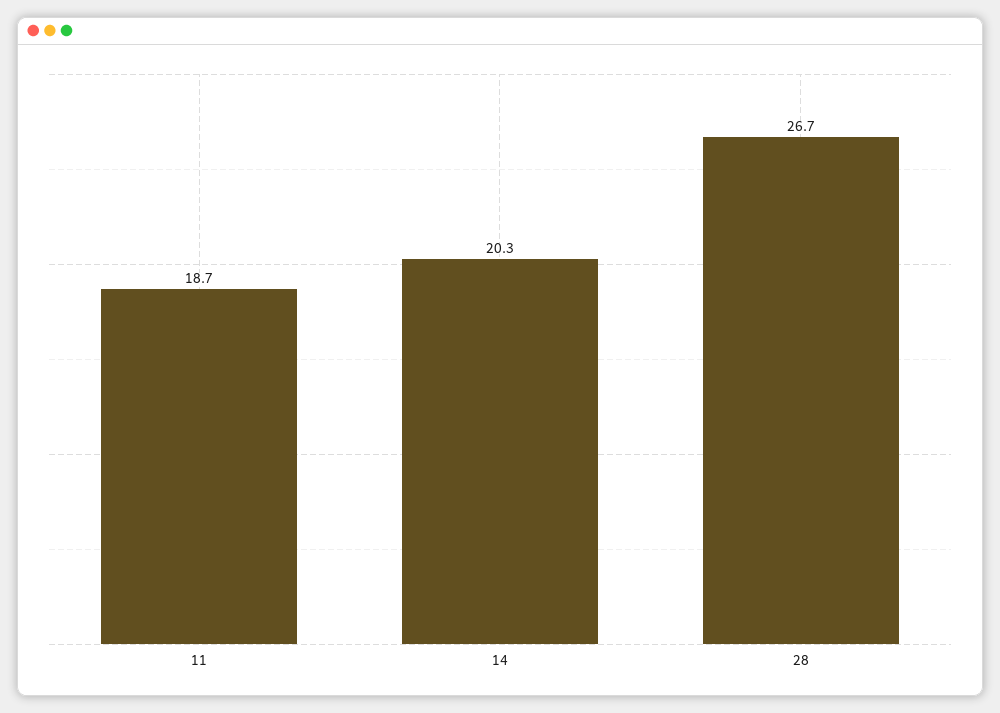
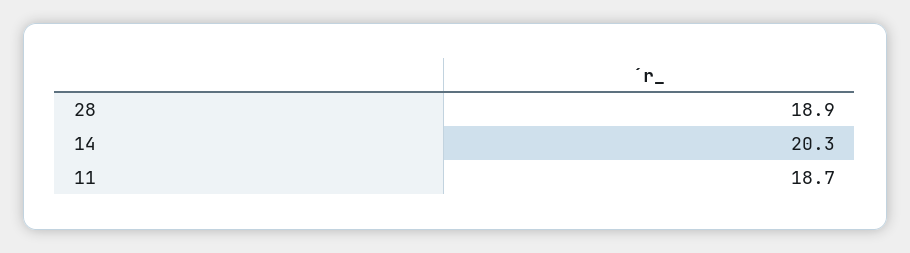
28: 26.7 -> 18.9

